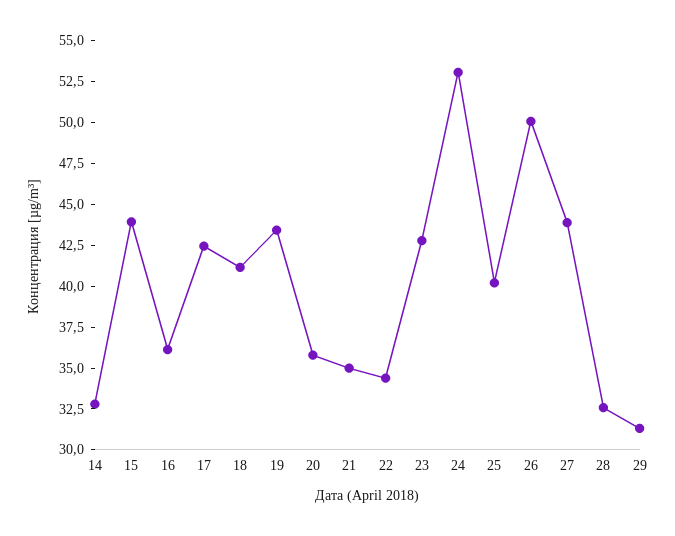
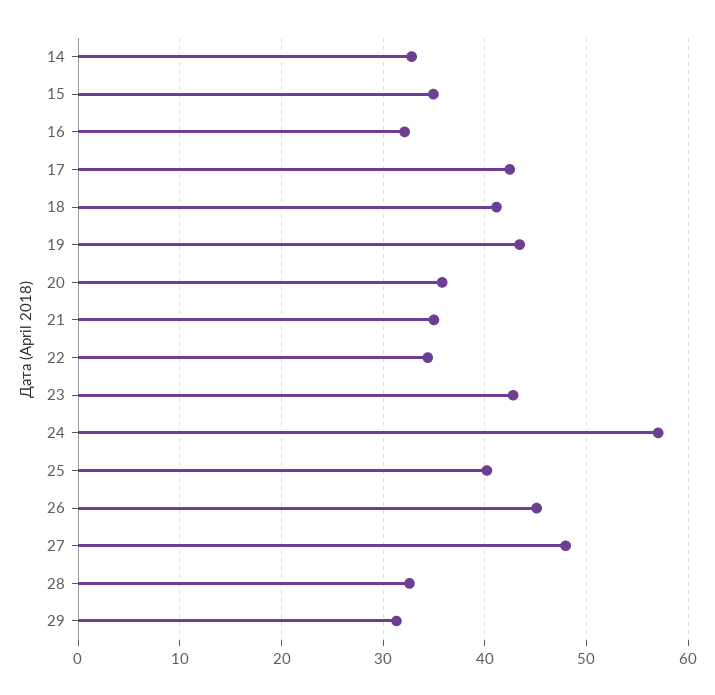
15: 44 -> 35
16: 36 -> 32
24: 53 -> 57
26: 50 -> 45
27: 44 -> 48

